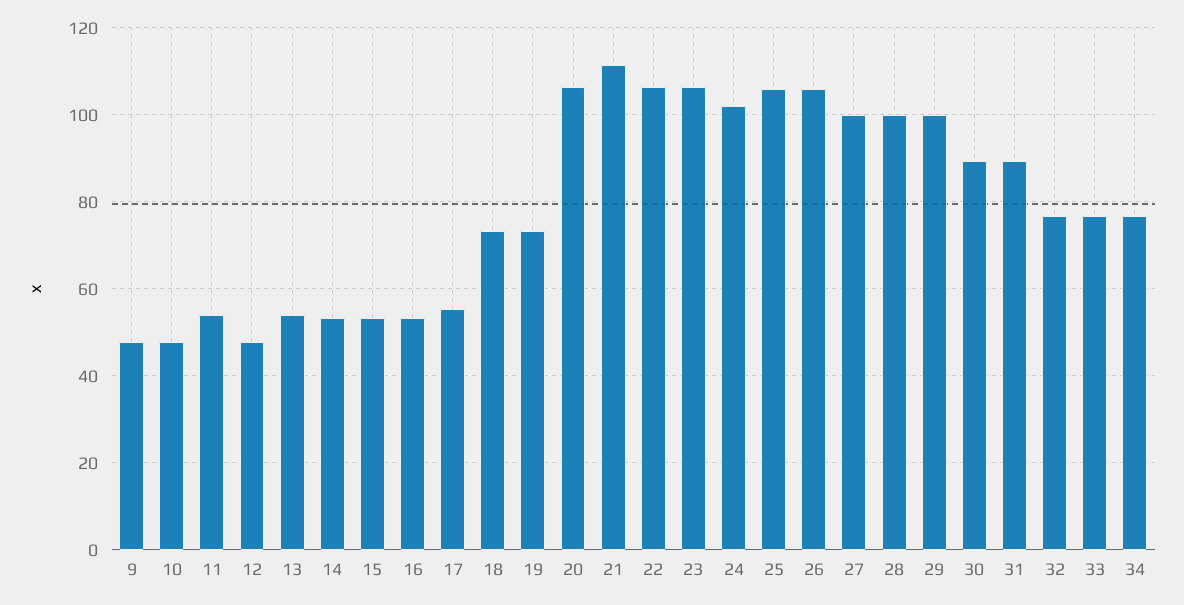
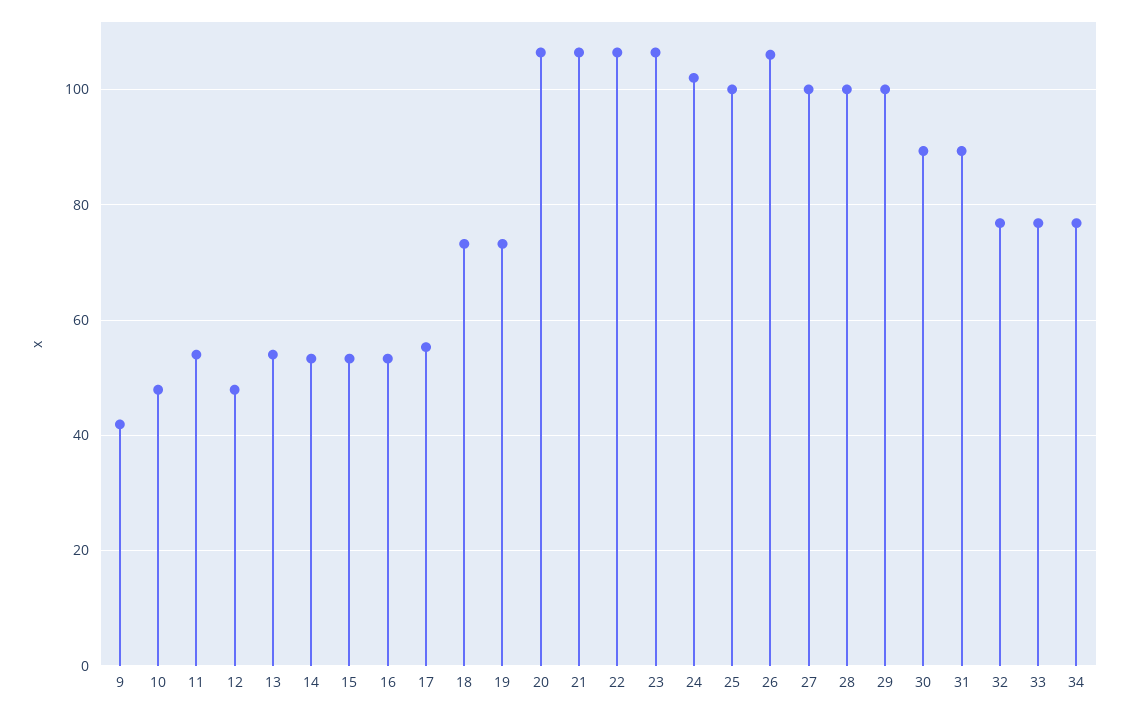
9: 48 -> 42
21: 112 -> 106
25: 106 -> 100

